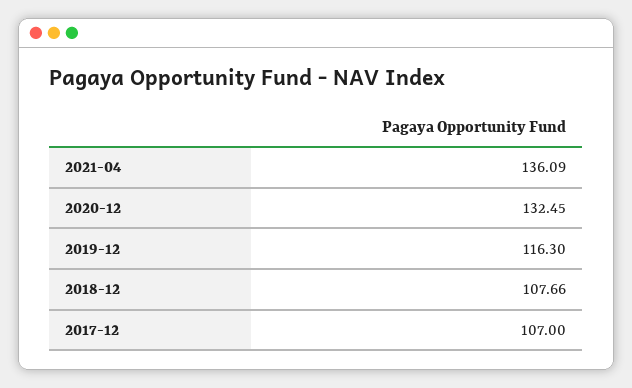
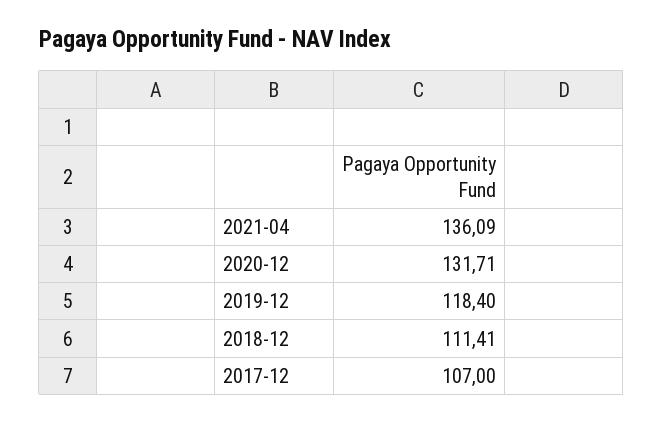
2020-12: 132.45 -> 131.71
2019-12: 116.3 -> 118.4
2018-12: 107.66 -> 111.41

